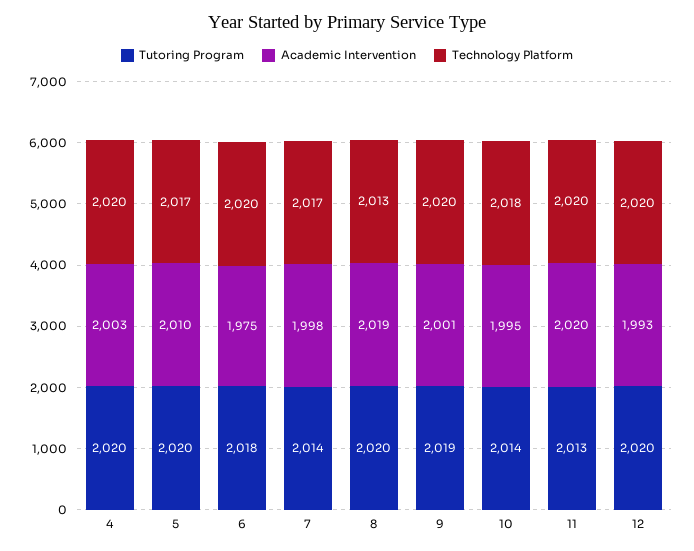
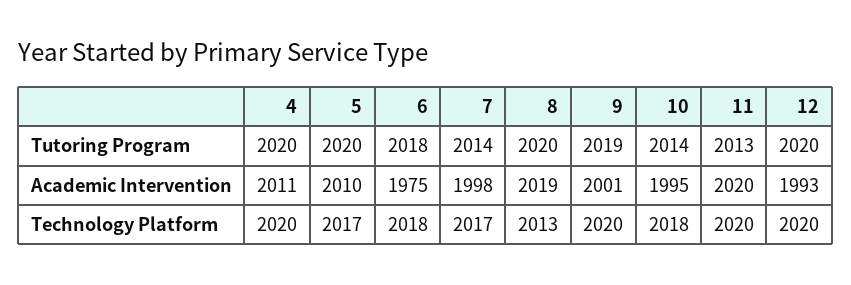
Academic Intervention, 4: 2003 -> 2011
Technology Platform, 6: 2020 -> 2018

